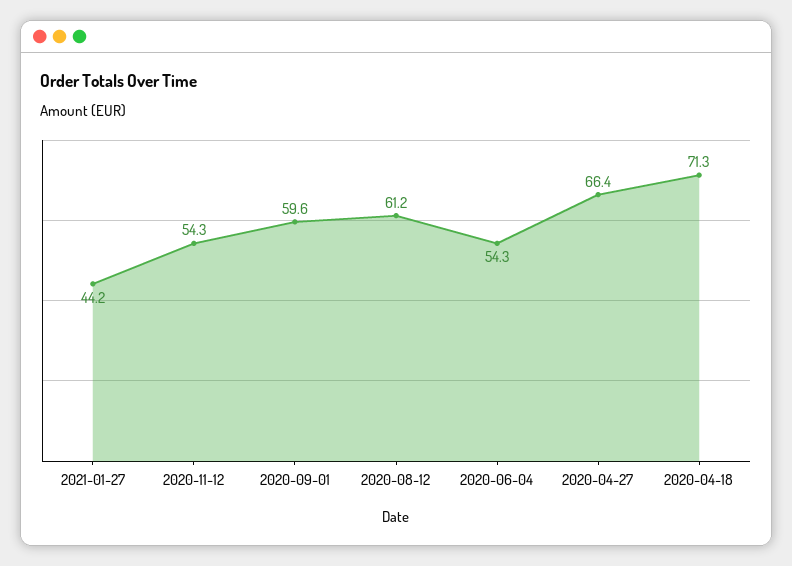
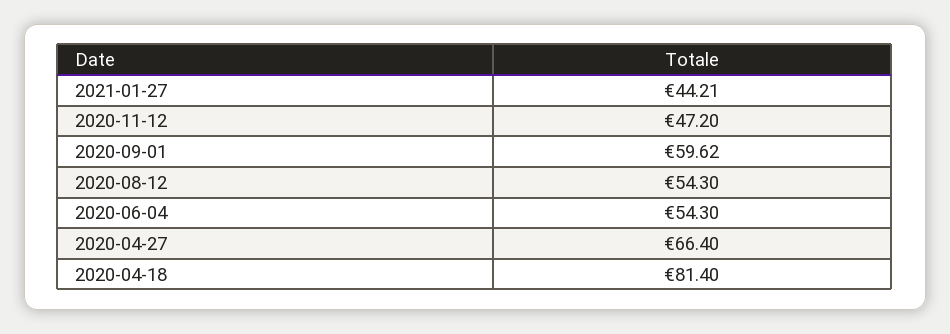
2020-11-12: 54.3 -> 47.2
2020-08-12: 61.2 -> 54.3
2020-04-18: 71.3 -> 81.4

